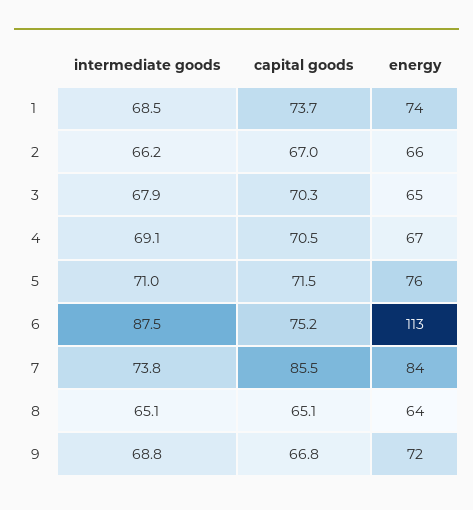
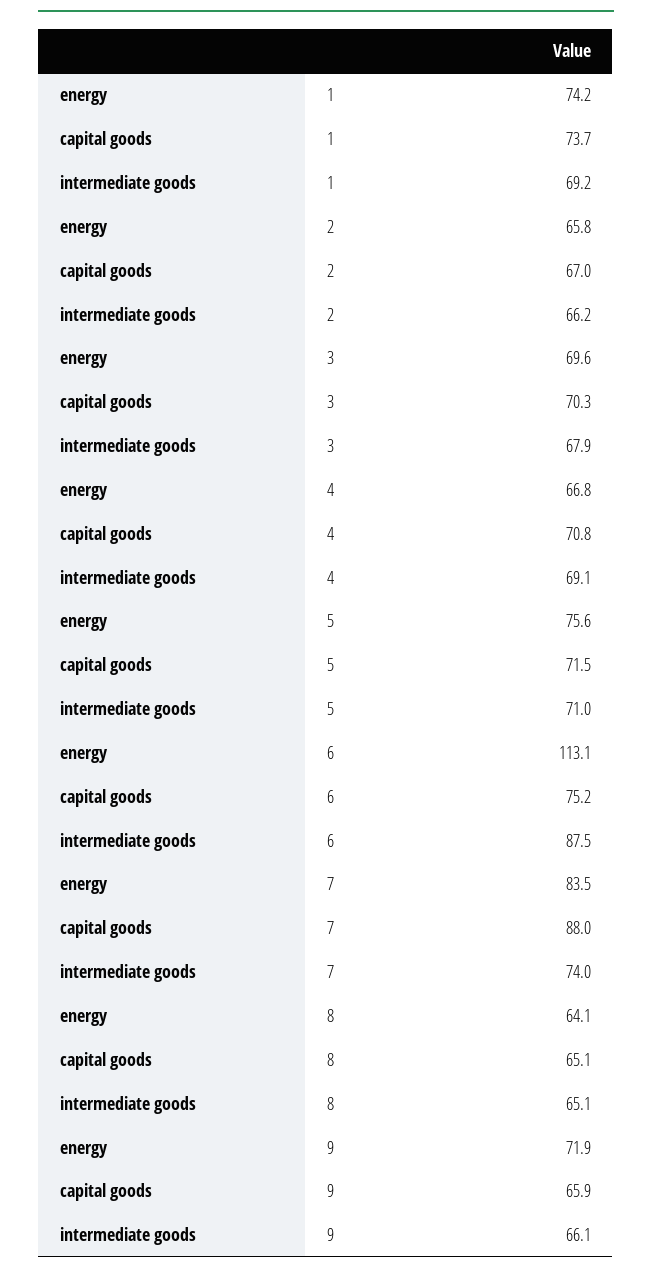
intermediate goods, 1: 68.5 -> 69.2
energy, 3: 65 -> 69.6
capital goods, 4: 70.5 -> 70.8
intermediate goods, 7: 73.8 -> 74
capital goods, 7: 85.5 -> 88
intermediate goods, 9: 68.8 -> 66.1
capital goods, 9: 66.8 -> 65.9

